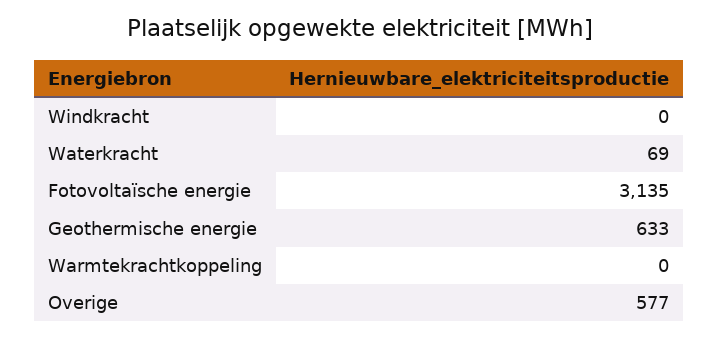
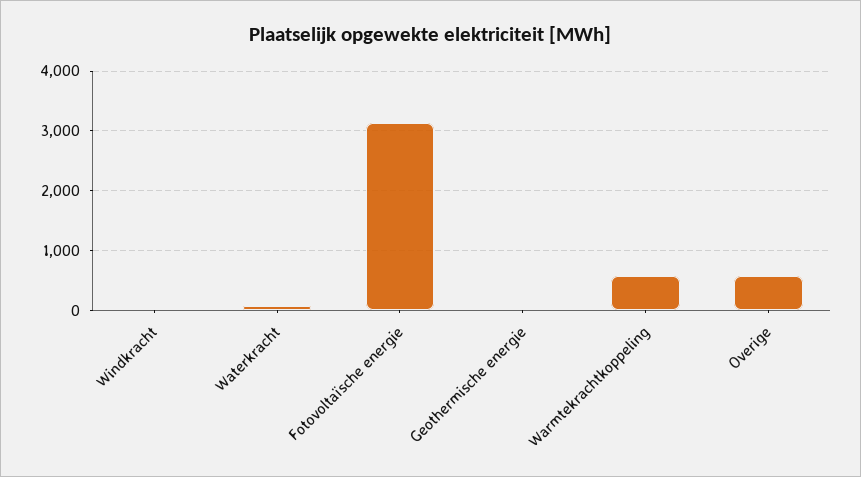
Geothermische energie: 633 -> 0
Warmtekrachtkoppeling: 0 -> 600

